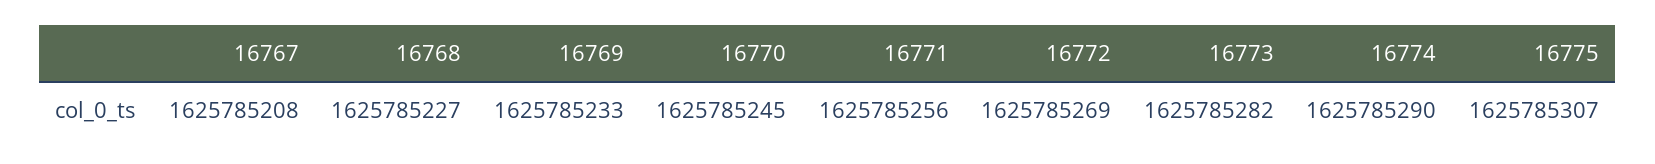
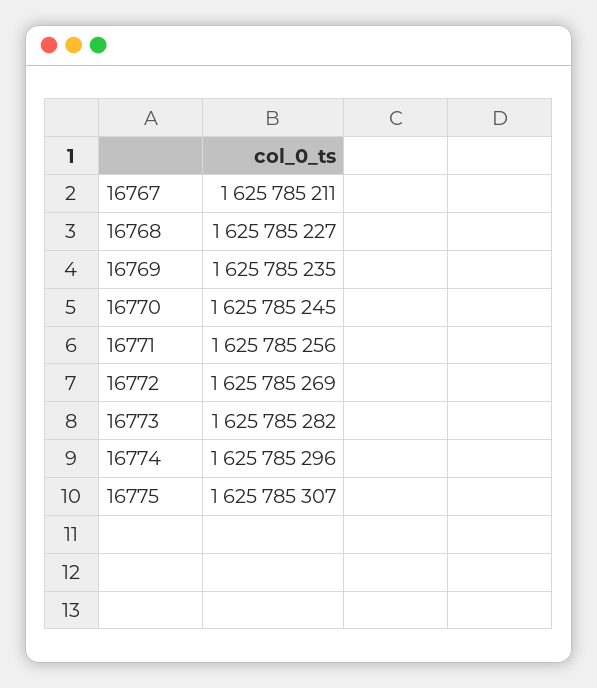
16767: 1625785208 -> 1625785211
16769: 1625785233 -> 1625785235
16774: 1625785290 -> 1625785296

